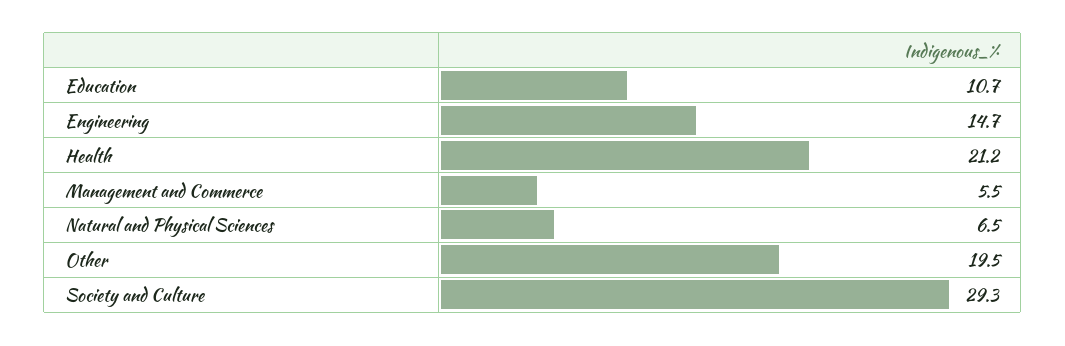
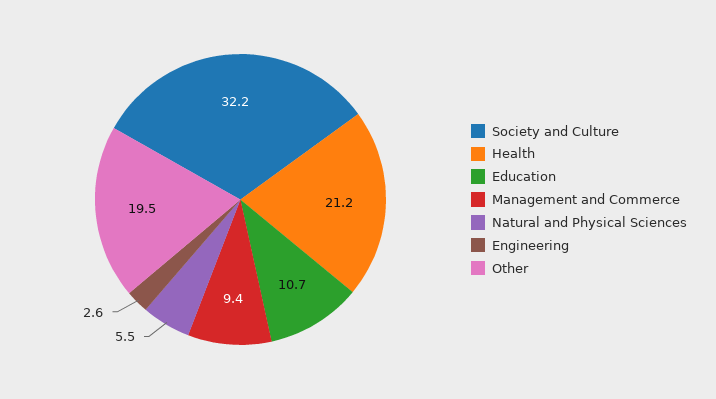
Engineering: 14.7 -> 2.6
Management and Commerce: 5.5 -> 9.4
Natural and Physical Sciences: 6.5 -> 5.5
Society and Culture: 29.3 -> 32.2

